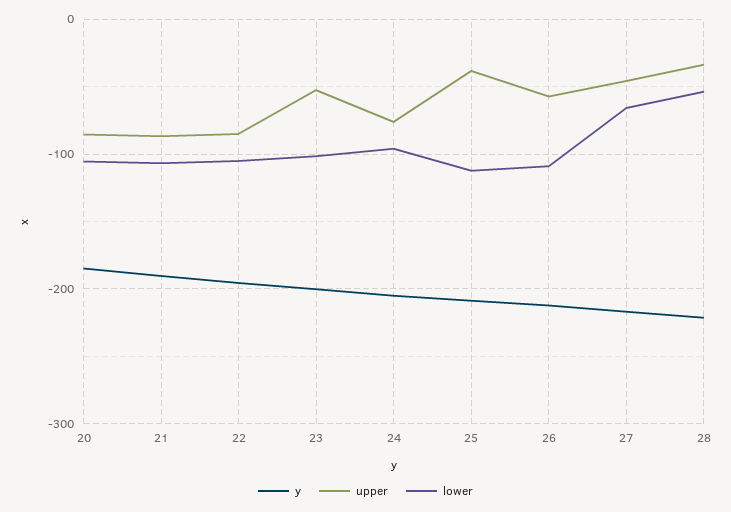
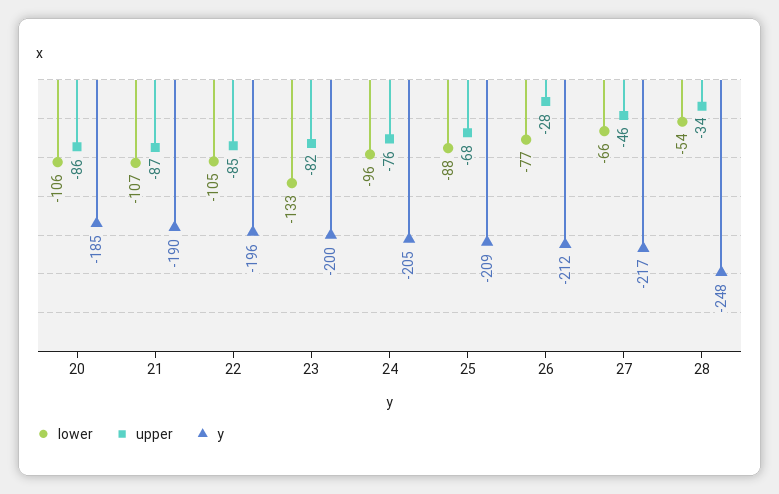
upper, 23: -50 -> -82
lower, 23: -100 -> -133
upper, 25: -40 -> -68
lower, 25: -110 -> -88
upper, 26: -60 -> -28
lower, 26: -110 -> -77
y, 28: -220 -> -248

